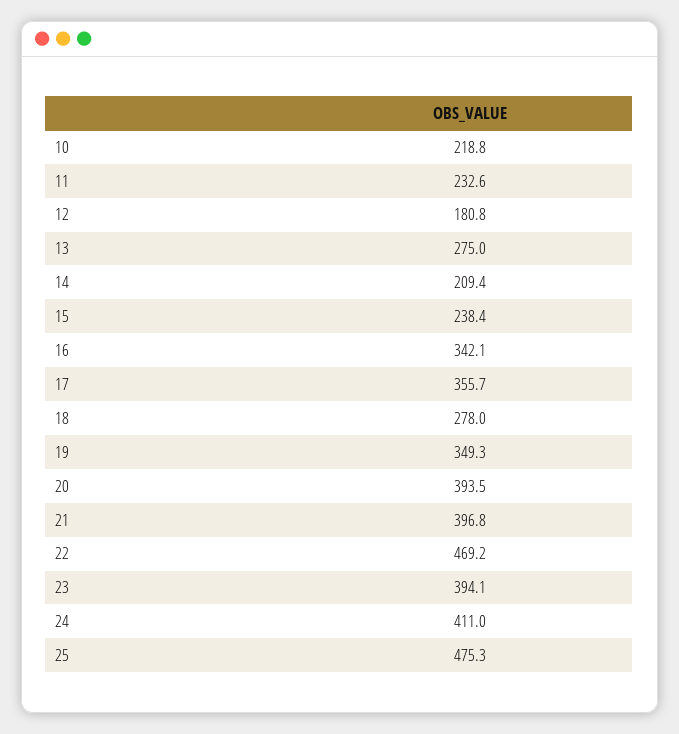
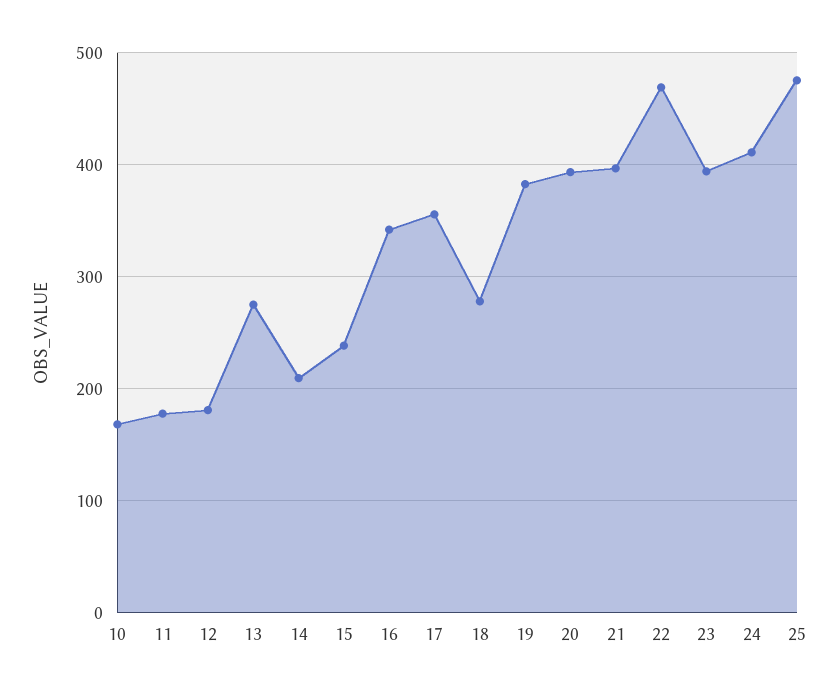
10: 218.8 -> 170
11: 232.6 -> 180
19: 349.3 -> 380

